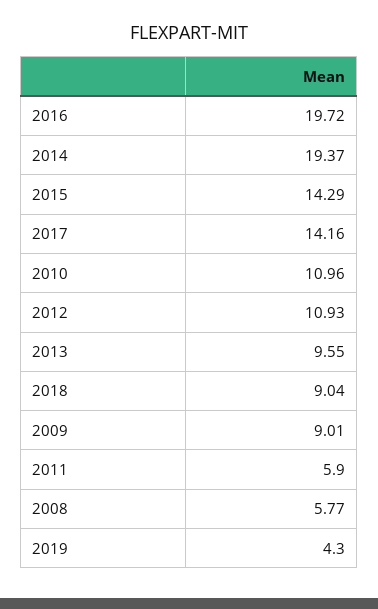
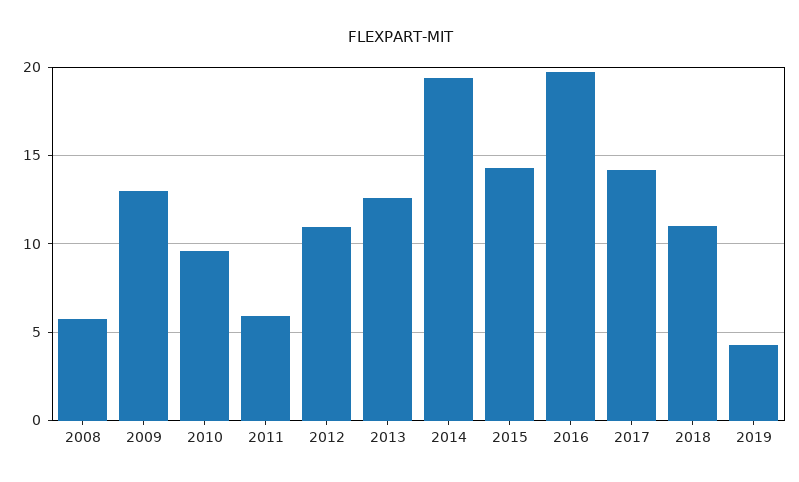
2010: 10.96 -> 9.5
2013: 9.55 -> 12.5
2018: 9.04 -> 11
2009: 9.01 -> 13

